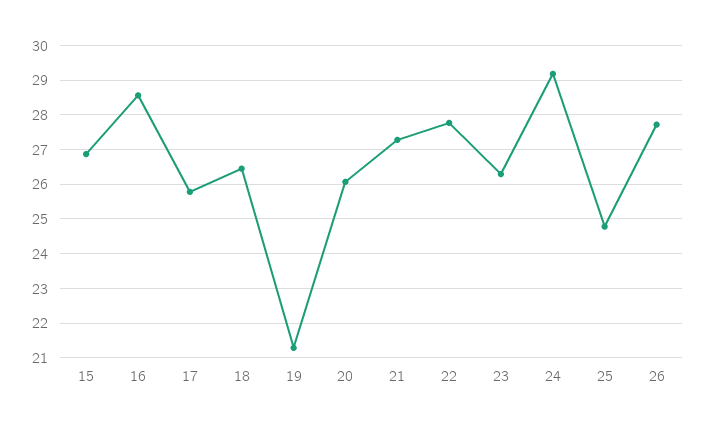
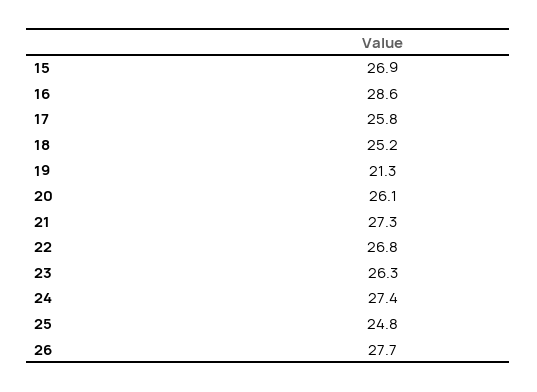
18: 26.4 -> 25.2
22: 27.8 -> 26.8
24: 29.2 -> 27.4

